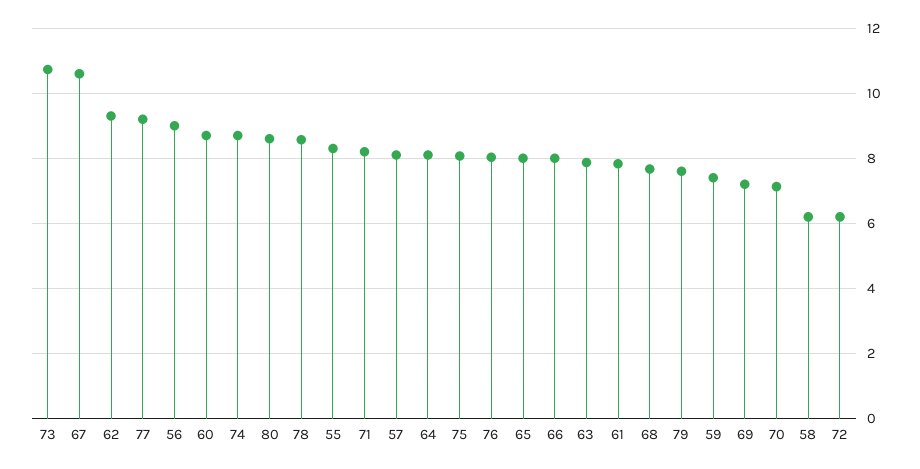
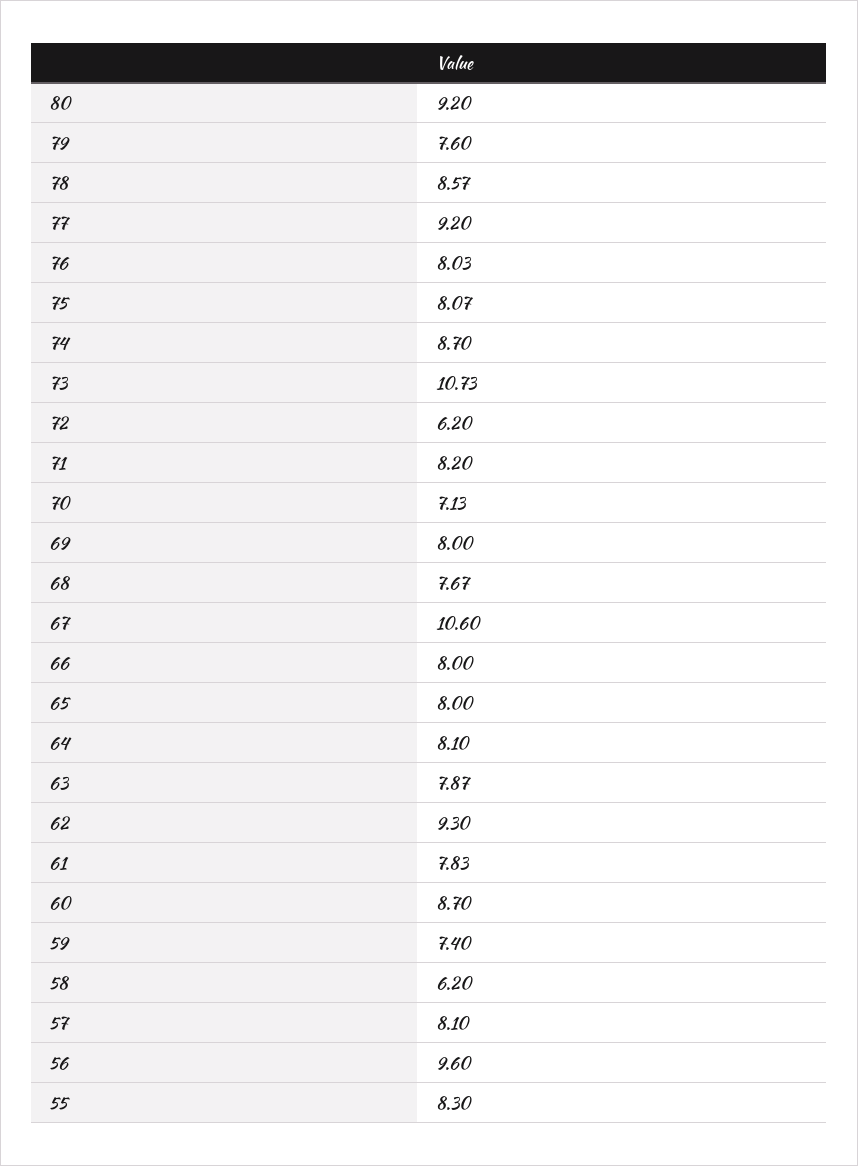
56: 9 -> 9.6
80: 8.6 -> 9.2
69: 7.2 -> 8

